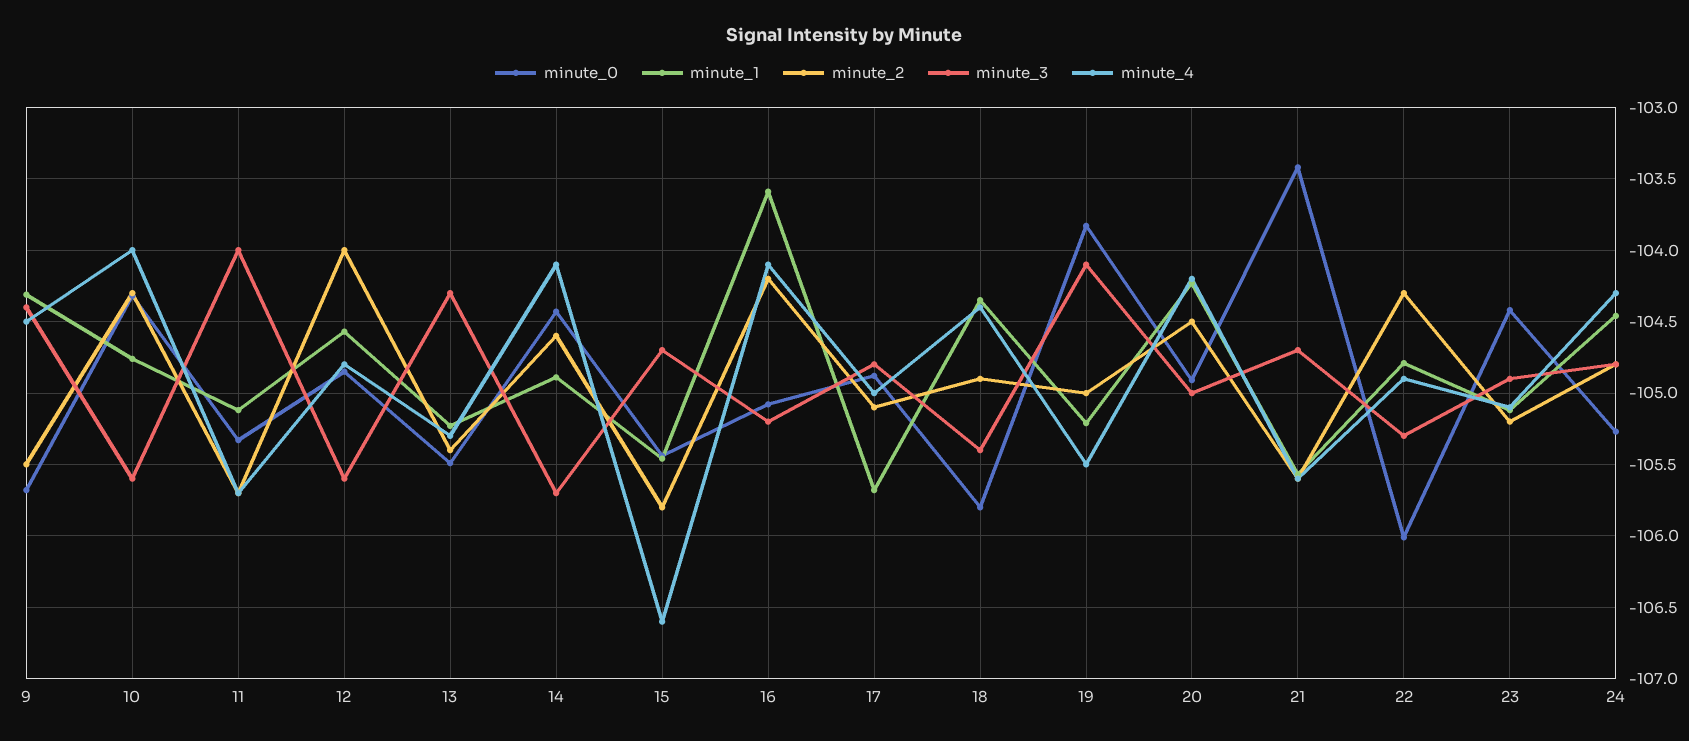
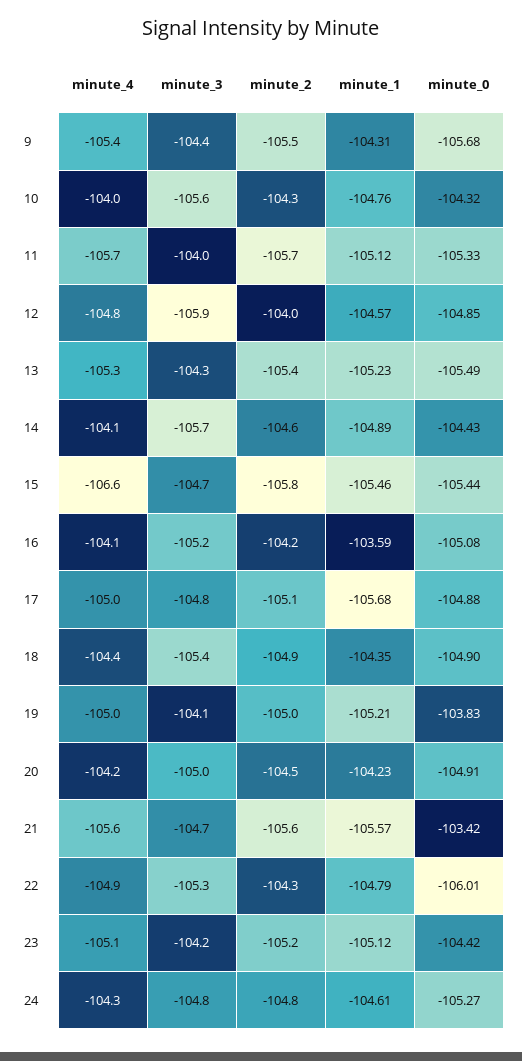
minute_4, 9: -104.5 -> -105.4
minute_3, 12: -105.6 -> -105.9
minute_0, 18: -105.8 -> -104.9
minute_4, 19: -105.5 -> -105
minute_3, 23: -104.9 -> -104.2
minute_1, 24: -104.45 -> -104.61

